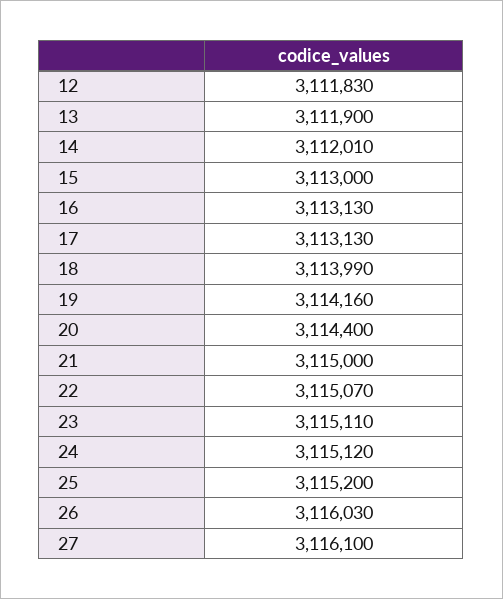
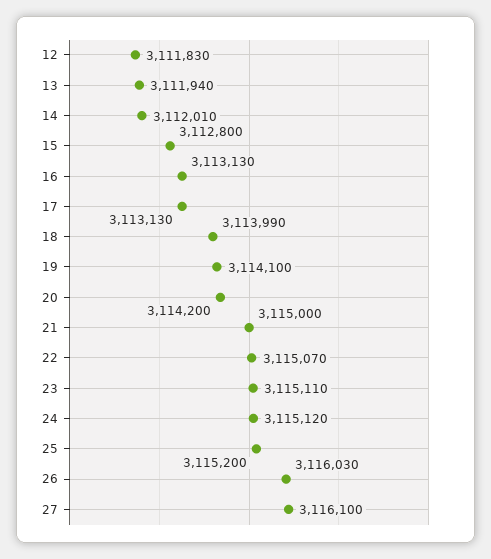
13: 3111900 -> 3111940
15: 3113000 -> 3112800
19: 3114160 -> 3114100
20: 3114400 -> 3114200

